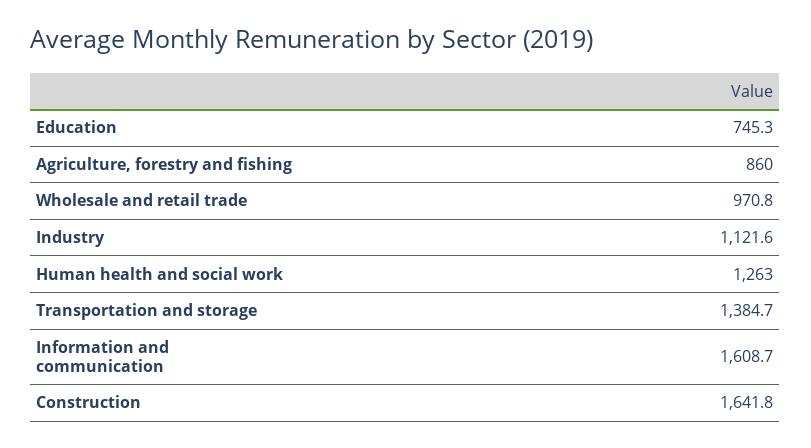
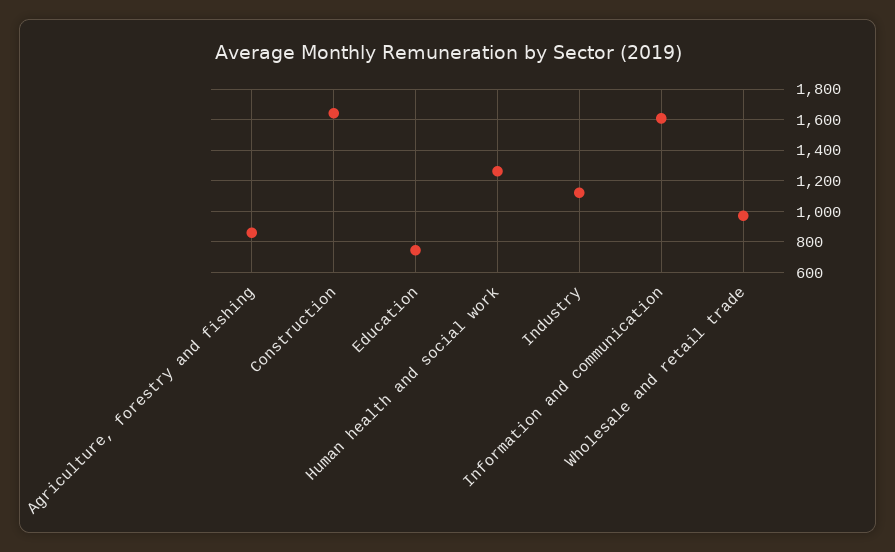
Transportation and storage: 1384.7 -> none

